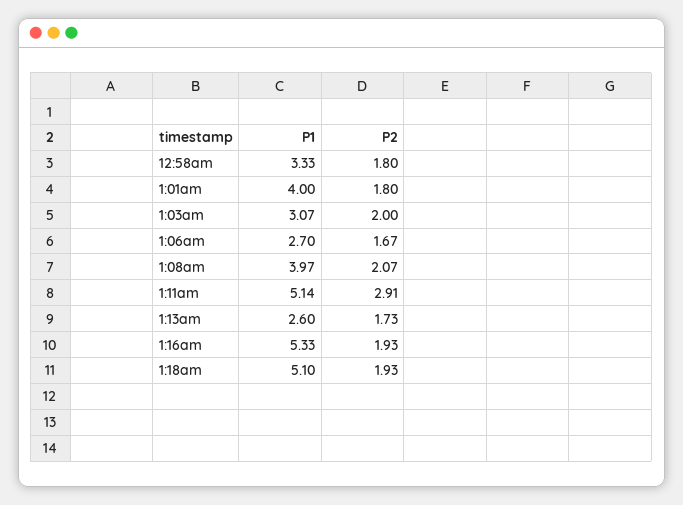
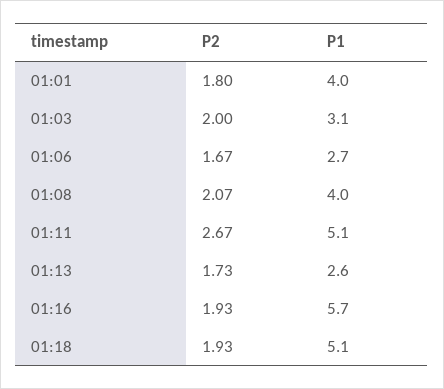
P1, 12:58am: 3.33 -> none
P2, 12:58am: 1.8 -> none
P2, 1:11am: 2.91 -> 2.67
P1, 1:16am: 5.33 -> 5.7

